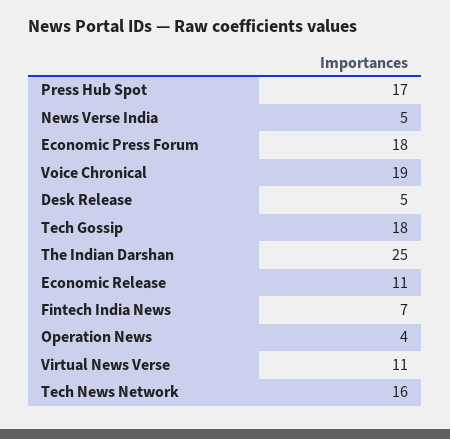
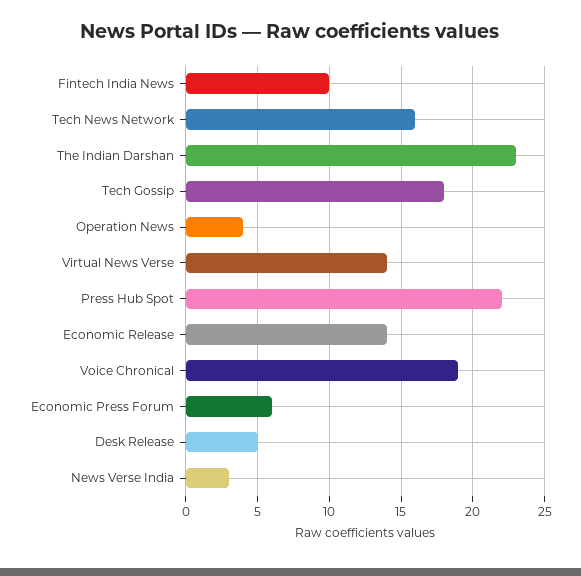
Press Hub Spot: 17 -> 22
News Verse India: 5 -> 3
Economic Press Forum: 18 -> 6
The Indian Darshan: 25 -> 23
Economic Release: 11 -> 14
Fintech India News: 7 -> 10
Virtual News Verse: 11 -> 14

